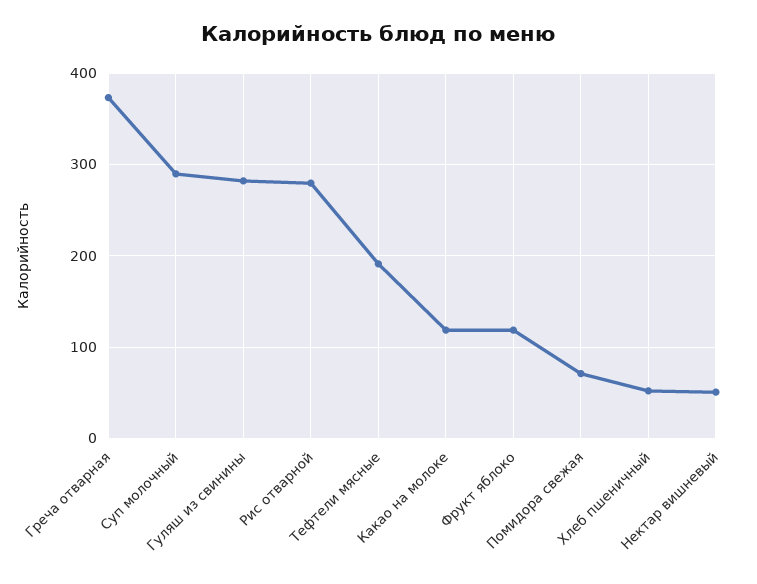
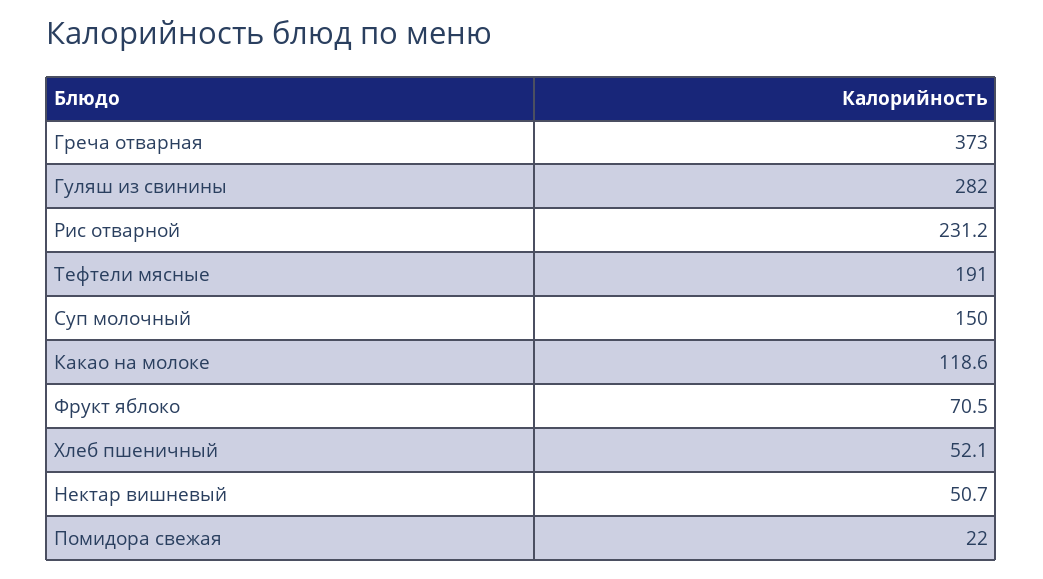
Суп молочный: 290 -> 150
Рис отварной: 280 -> 231.2
Фрукт яблоко: 120 -> 70.5
Помидора свежая: 70 -> 22

